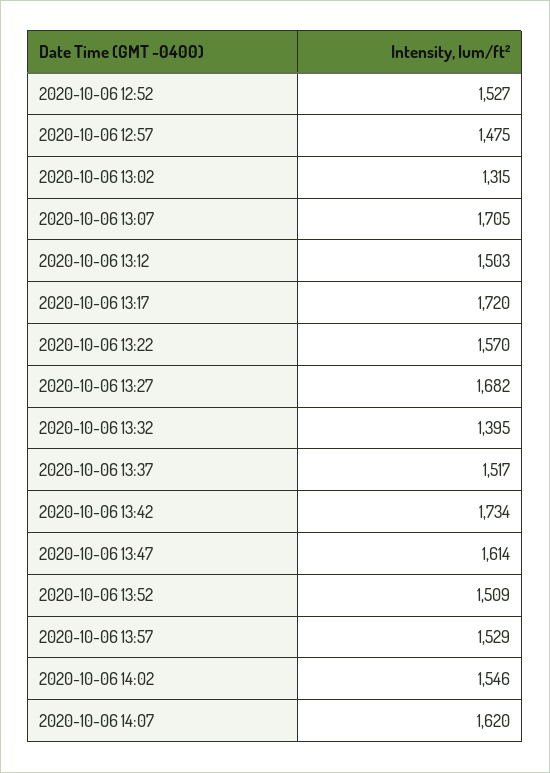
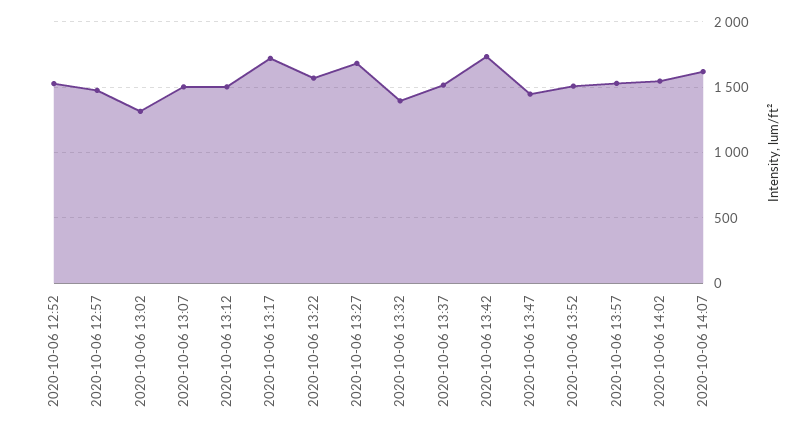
2020-10-06 13:07: 1705 -> 1500
2020-10-06 13:47: 1614 -> 1450

